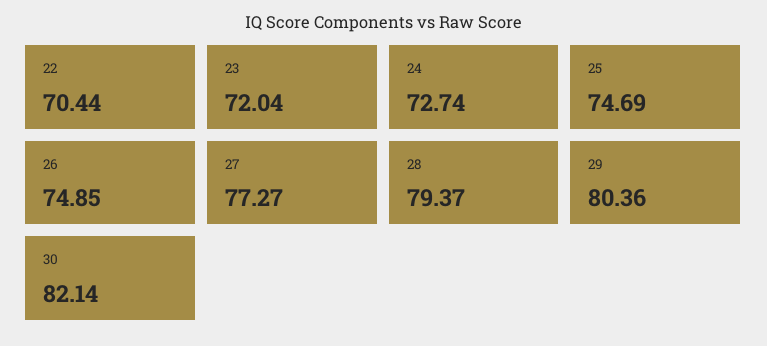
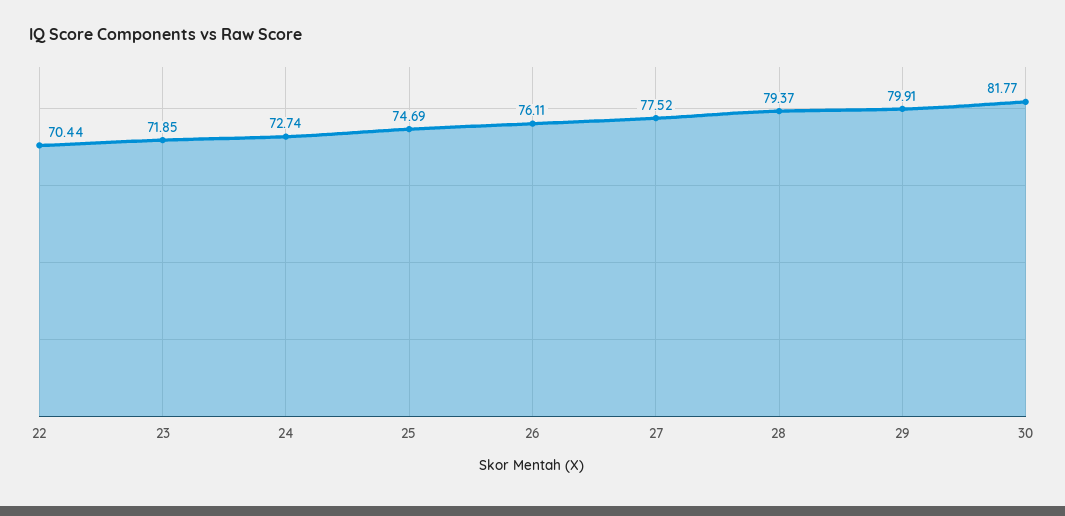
23: 72.04 -> 71.85
26: 74.85 -> 76.11
27: 77.27 -> 77.52
29: 80.36 -> 79.91
30: 82.14 -> 81.77

